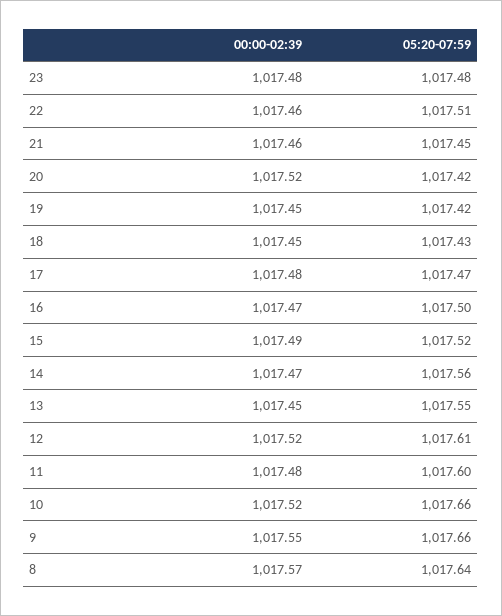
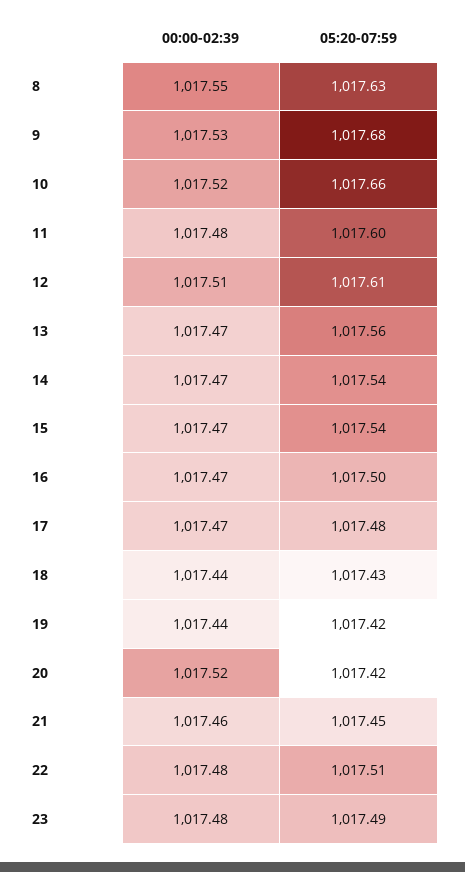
05:20-07:59, 23: 1017.48 -> 1017.49
00:00-02:39, 22: 1017.46 -> 1017.48
00:00-02:39, 19: 1017.45 -> 1017.44
00:00-02:39, 18: 1017.45 -> 1017.44
00:00-02:39, 17: 1017.48 -> 1017.47
05:20-07:59, 17: 1017.47 -> 1017.48
00:00-02:39, 15: 1017.49 -> 1017.47
05:20-07:59, 15: 1017.52 -> 1017.54
05:20-07:59, 14: 1017.56 -> 1017.54
00:00-02:39, 13: 1017.45 -> 1017.47
05:20-07:59, 13: 1017.55 -> 1017.56
00:00-02:39, 12: 1017.52 -> 1017.51
00:00-02:39, 9: 1017.55 -> 1017.53
05:20-07:59, 9: 1017.66 -> 1017.68
00:00-02:39, 8: 1017.57 -> 1017.55
05:20-07:59, 8: 1017.64 -> 1017.63

